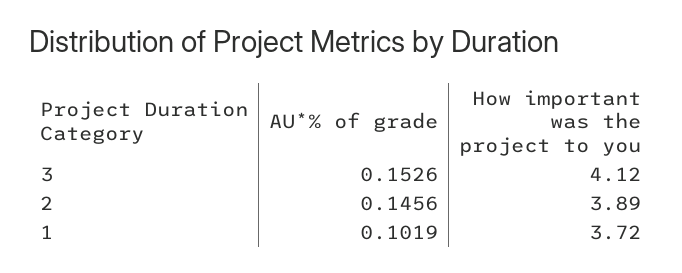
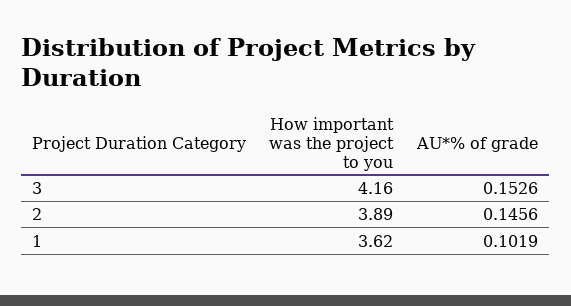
How important was the project to you, 3: 4.12 -> 4.16
How important was the project to you, 1: 3.72 -> 3.62

